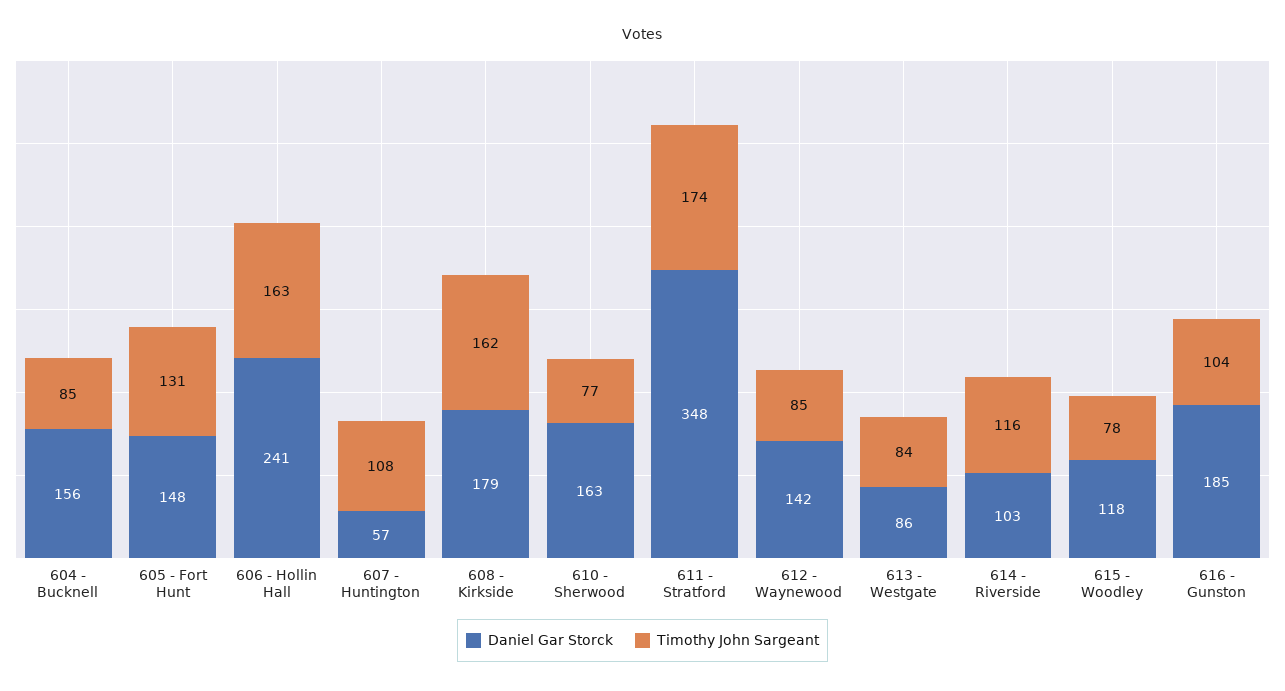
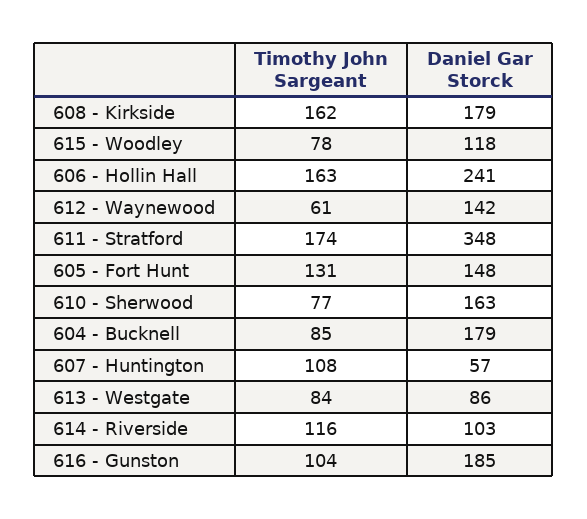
Daniel Gar Storck, 604 - Bucknell: 156 -> 179
Timothy John Sargeant, 612 - Waynewood: 85 -> 61

